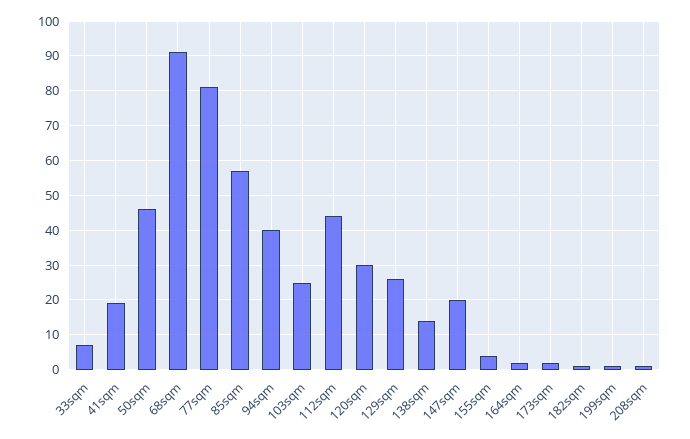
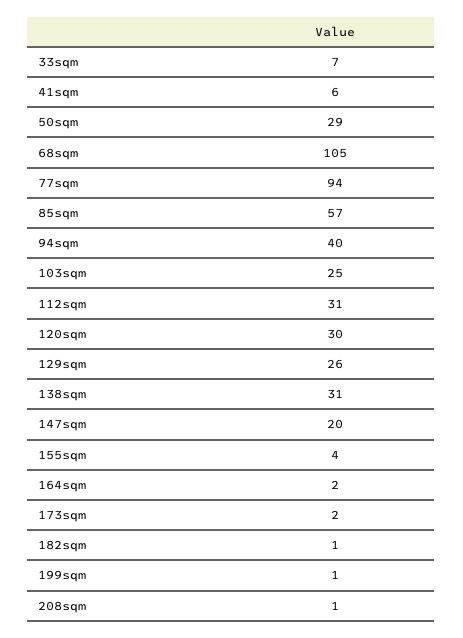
41sqm: 20 -> 6
50sqm: 45 -> 29
68sqm: 90 -> 105
77sqm: 80 -> 94
112sqm: 45 -> 31
138sqm: 15 -> 31

